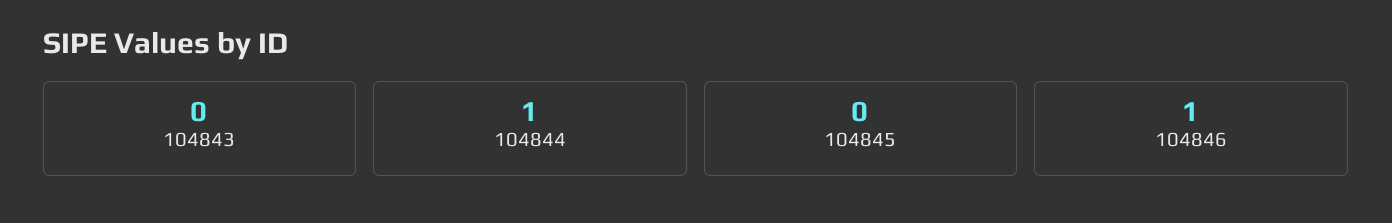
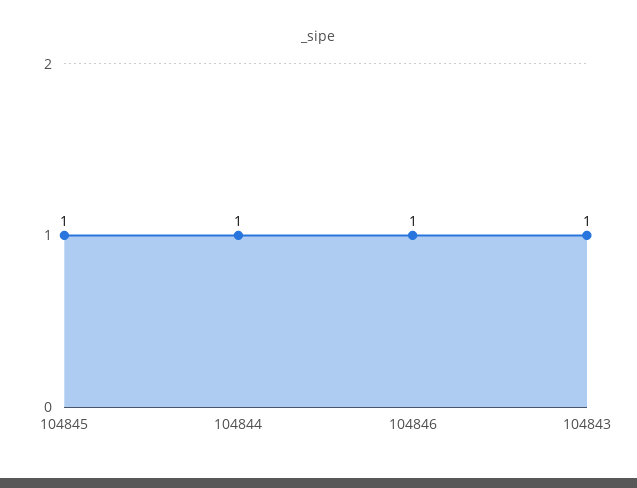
104843: 0 -> 1
104845: 0 -> 1

